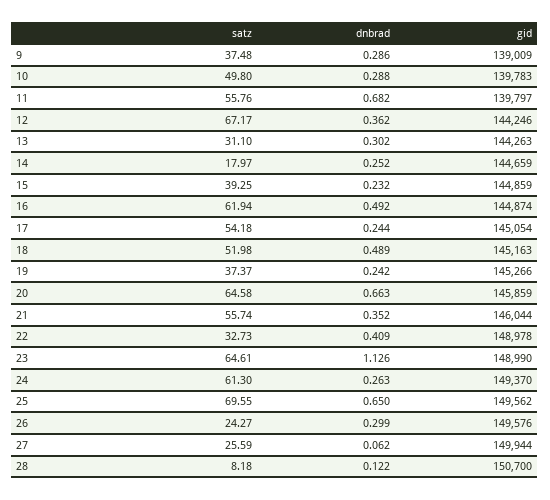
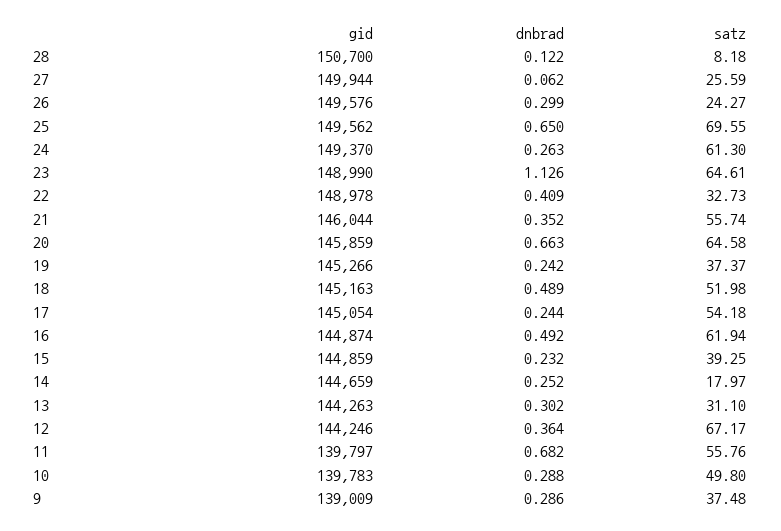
dnbrad, 12: 0.362 -> 0.364

